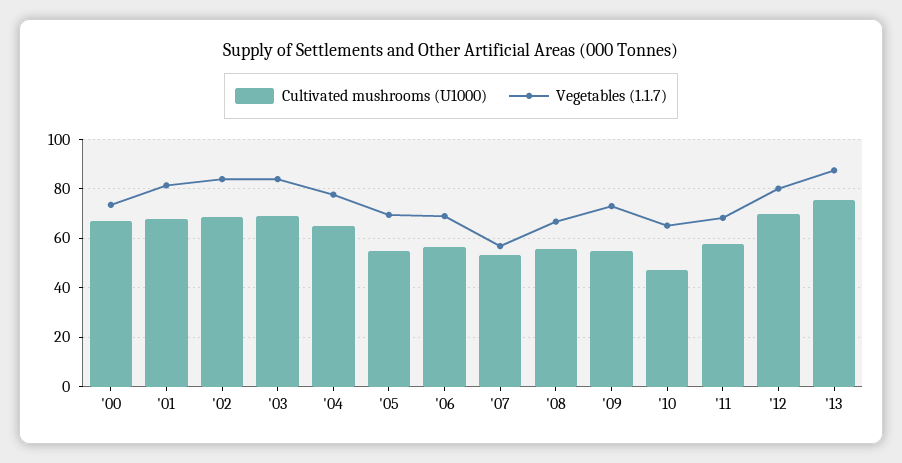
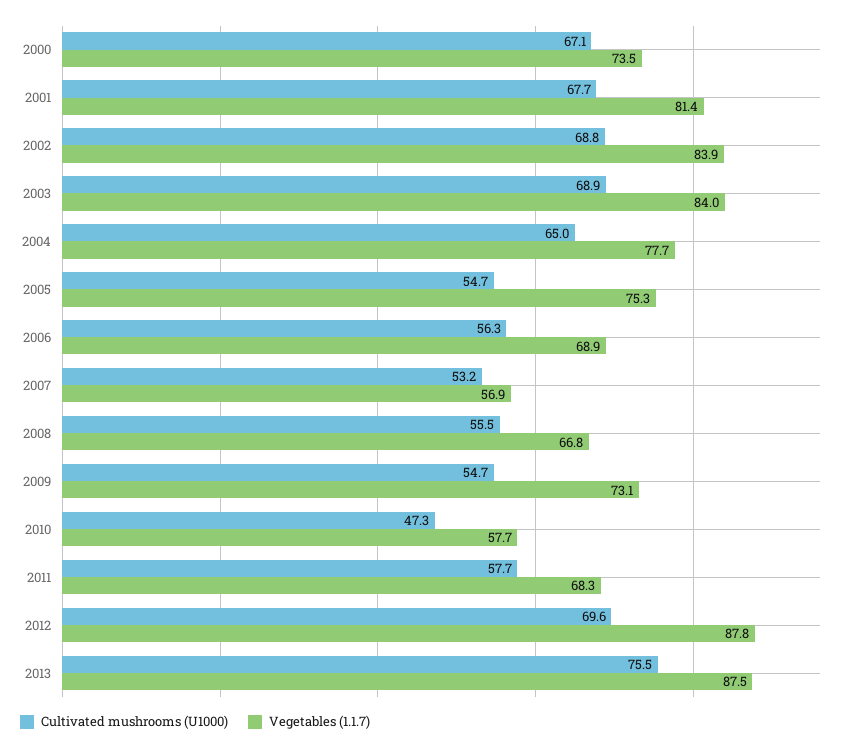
Vegetables (1.1.7), '05: 70 -> 75.3
Vegetables (1.1.7), '10: 65 -> 57.7
Vegetables (1.1.7), '12: 80 -> 87.8

